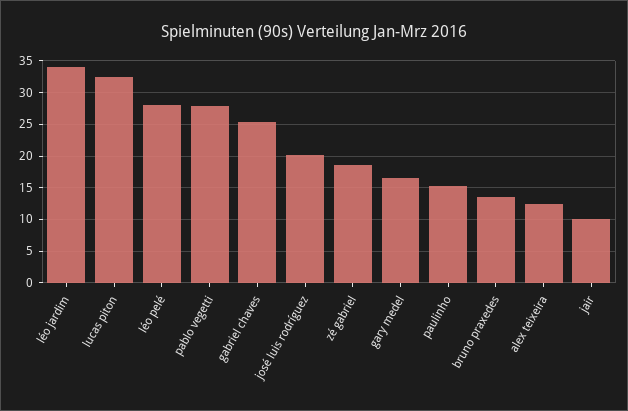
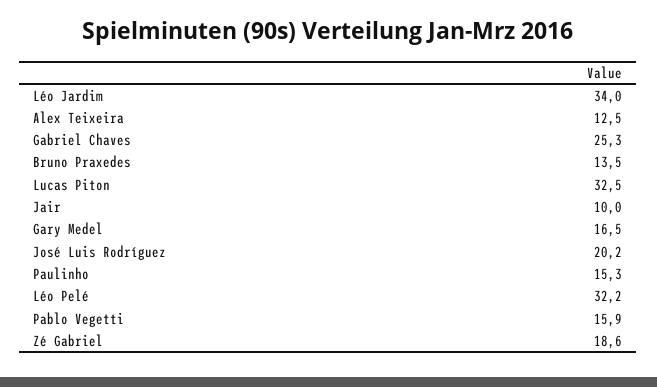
léo pelé: 28 -> 32.2
pablo vegetti: 28 -> 15.9

